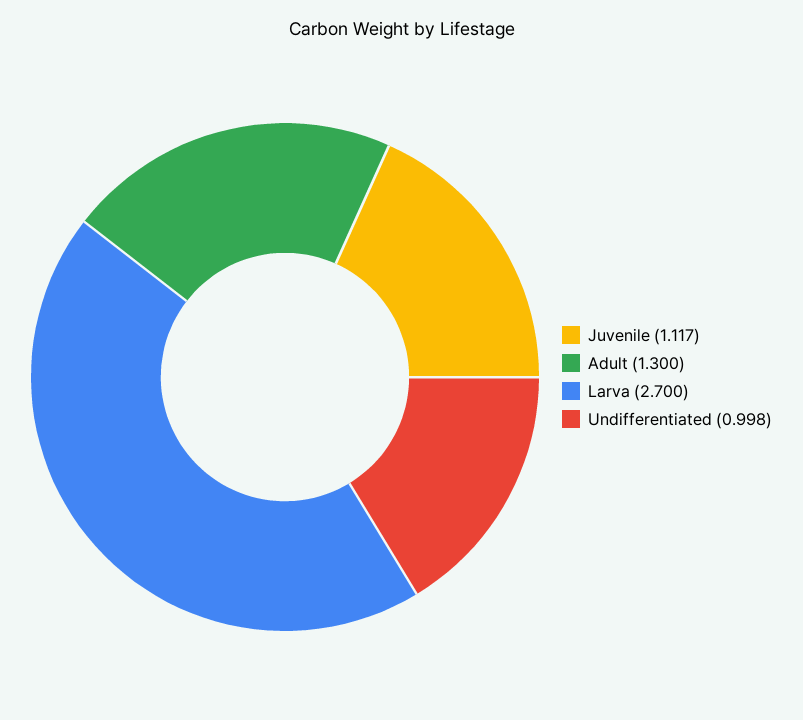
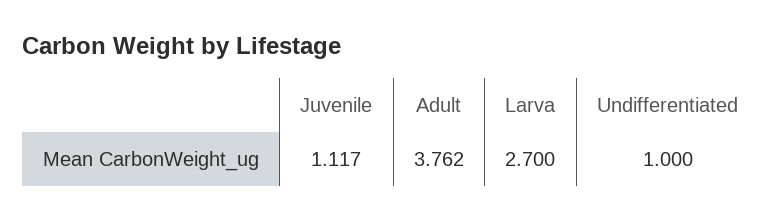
Adult: 1.3 -> 3.762
Undifferentiated: 0.998 -> 1

